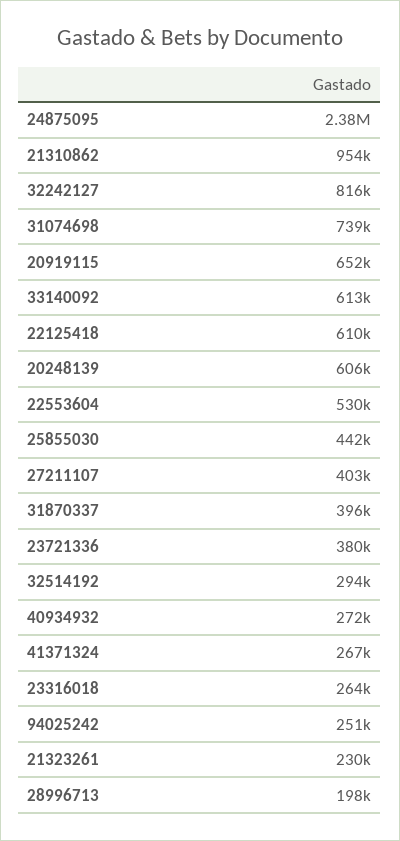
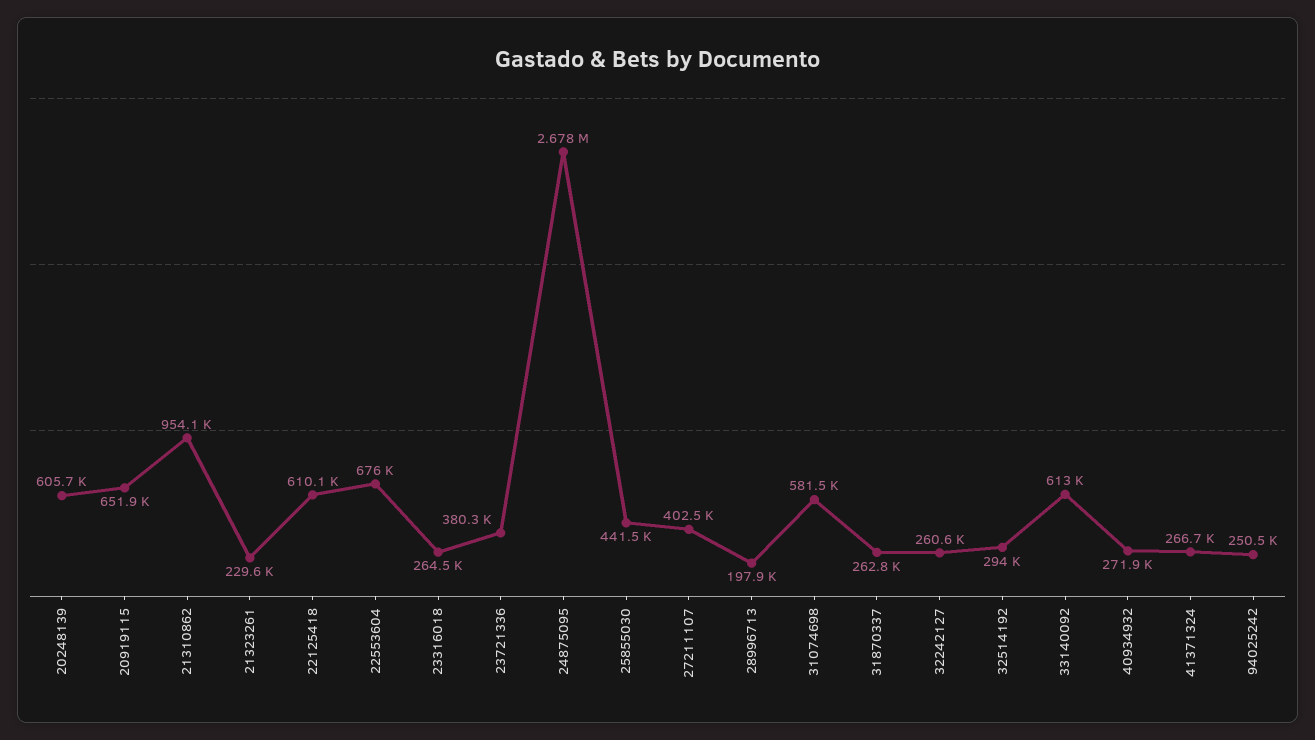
24875095: 2380000 -> 2678000
32242127: 816000 -> 260600
31074698: 739000 -> 581500
22553604: 530000 -> 676000
31870337: 396000 -> 262800

